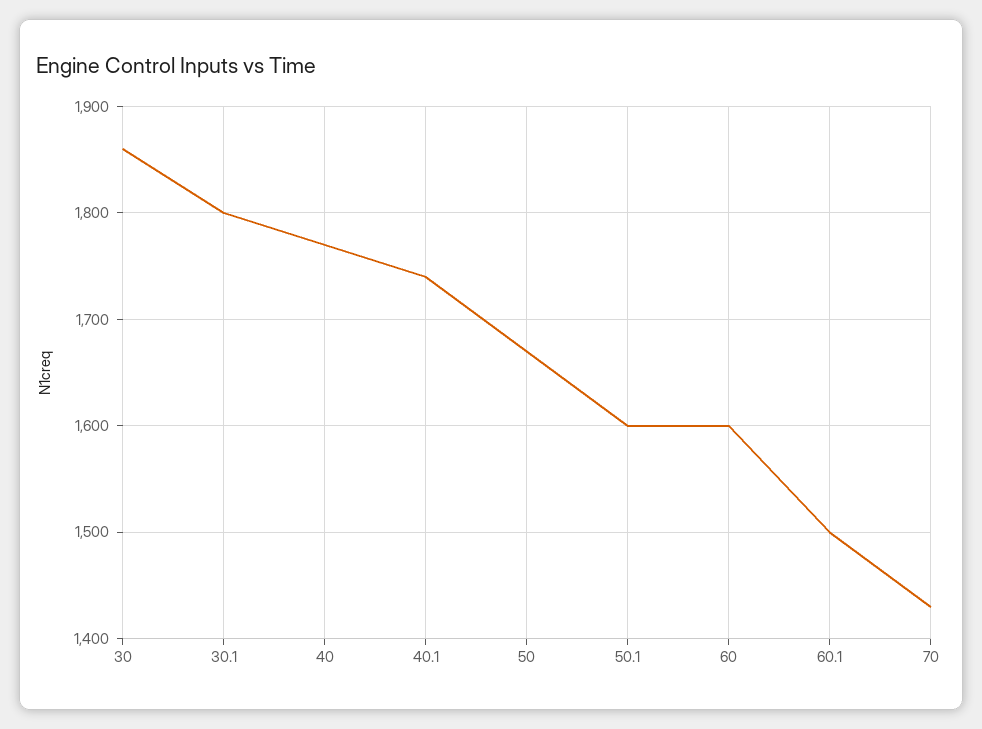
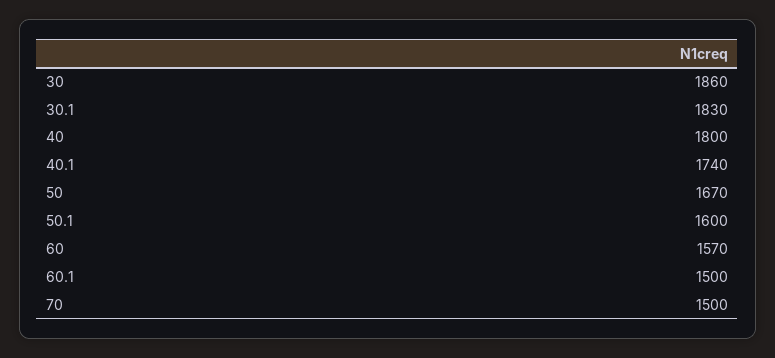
30.1: 1800 -> 1830
40: 1770 -> 1800
60: 1600 -> 1570
70: 1430 -> 1500

